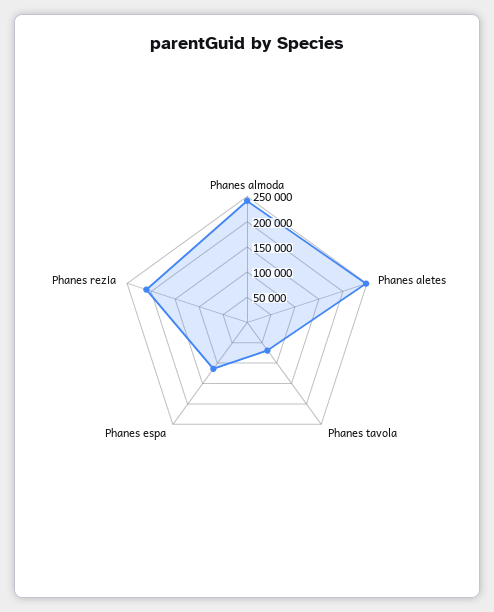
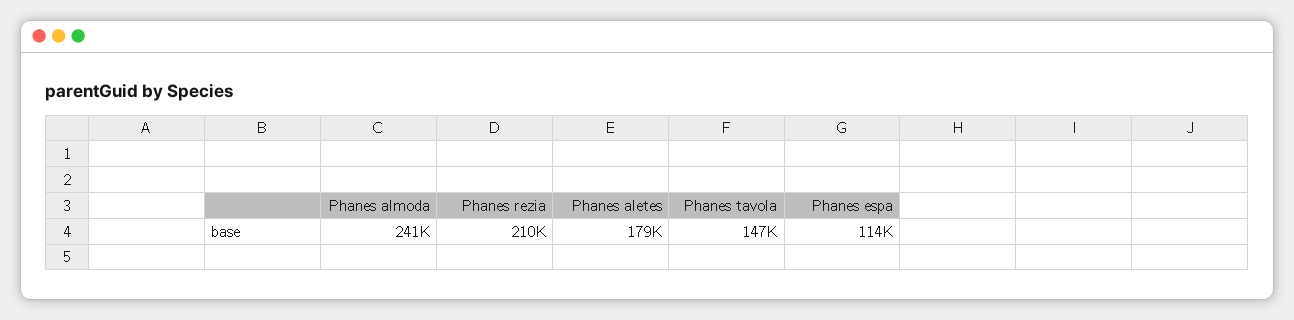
Phanes aletes: 250000 -> 179000
Phanes tavola: 75000 -> 147000

